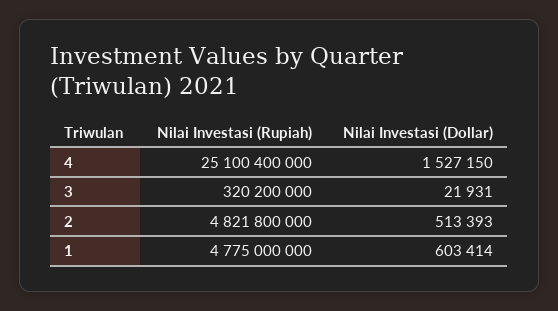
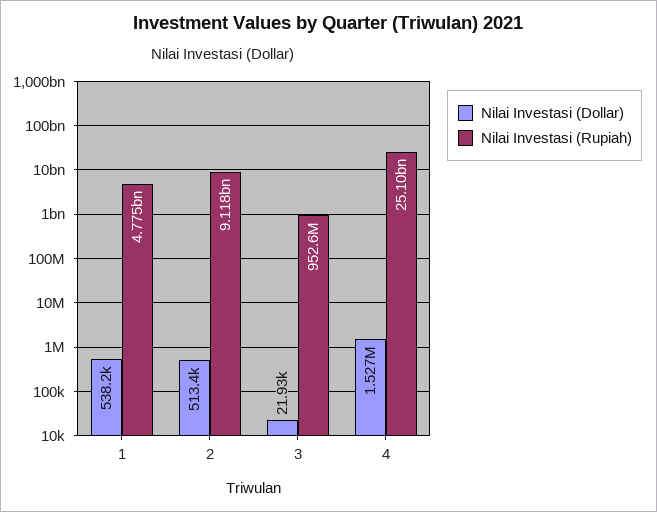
Nilai Investasi (Rupiah), 3: 320200000 -> 952600000
Nilai Investasi (Rupiah), 2: 4821800000 -> 9118000000
Nilai Investasi (Dollar), 1: 603414 -> 538200

